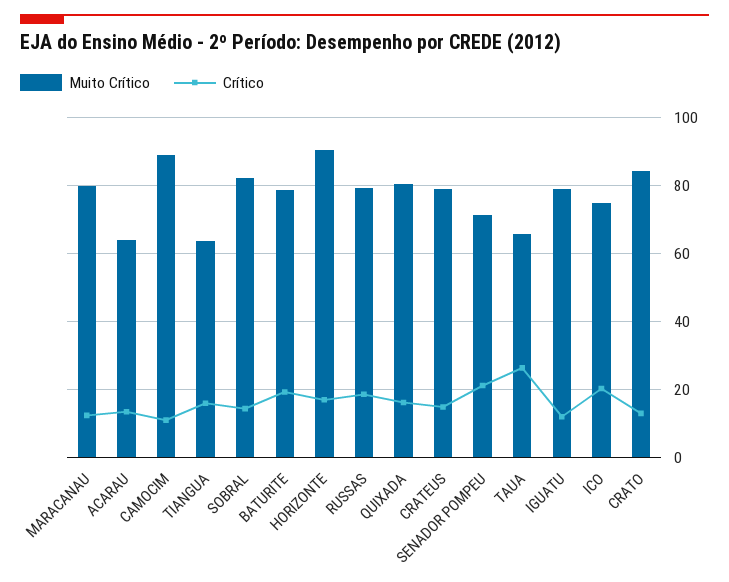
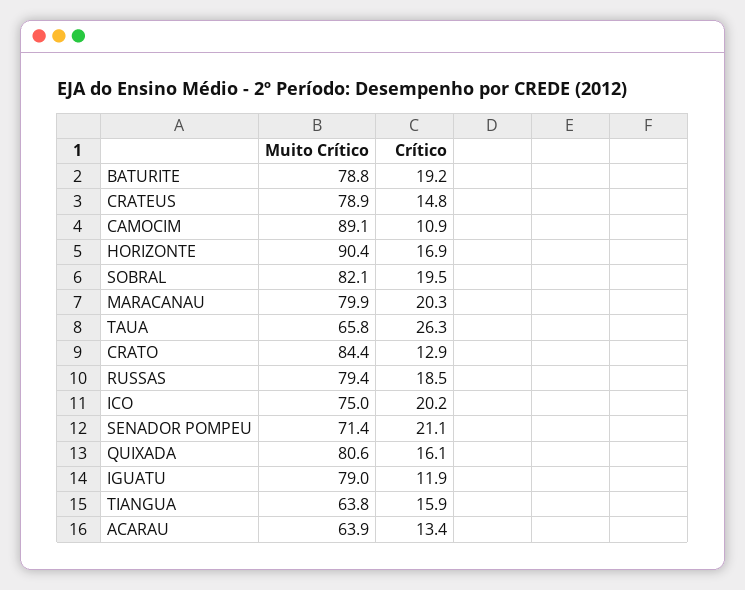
Crítico, MARACANAU: 12 -> 20.3
Crítico, SOBRAL: 14 -> 19.5

